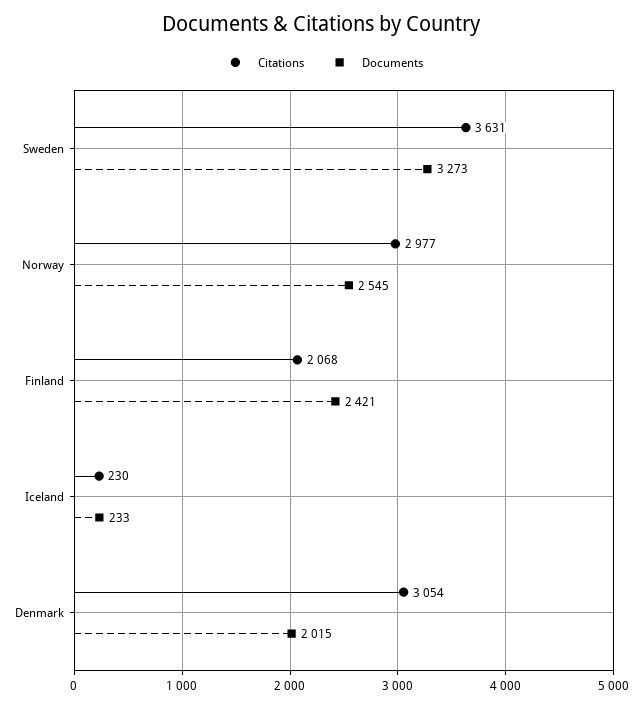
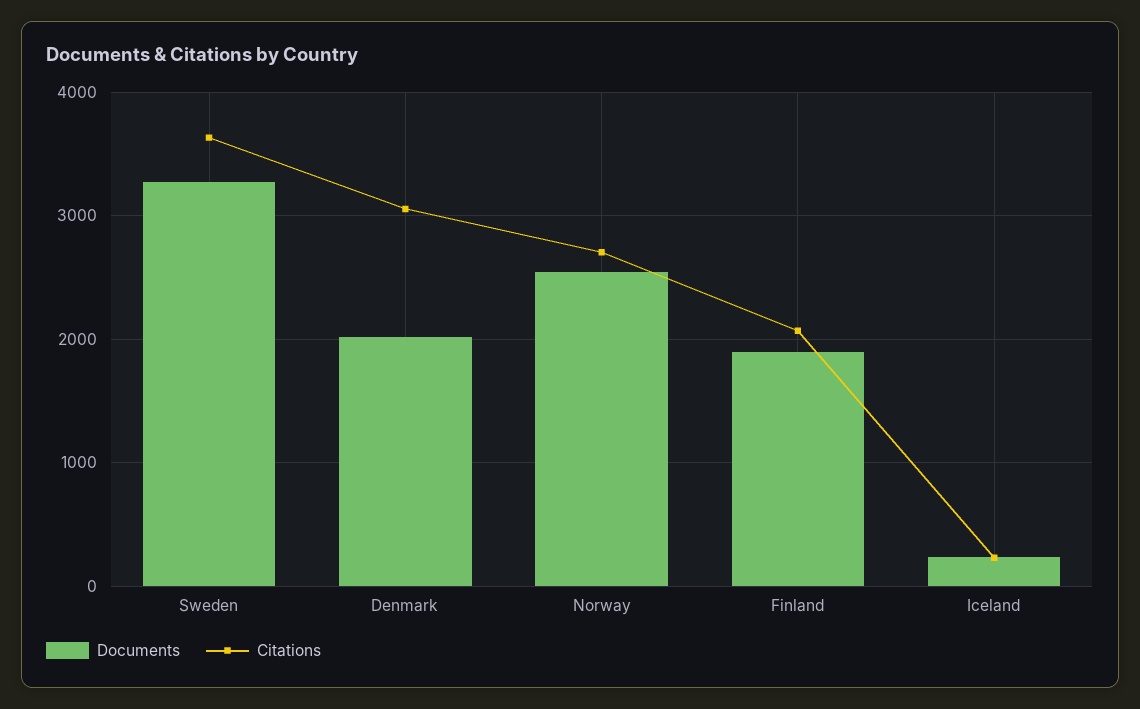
Citations, Norway: 2977 -> 2700
Documents, Finland: 2421 -> 1900

